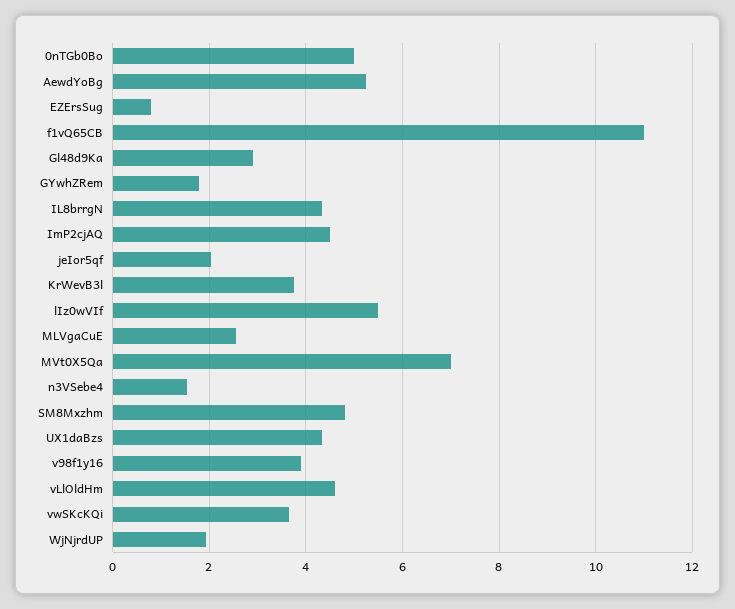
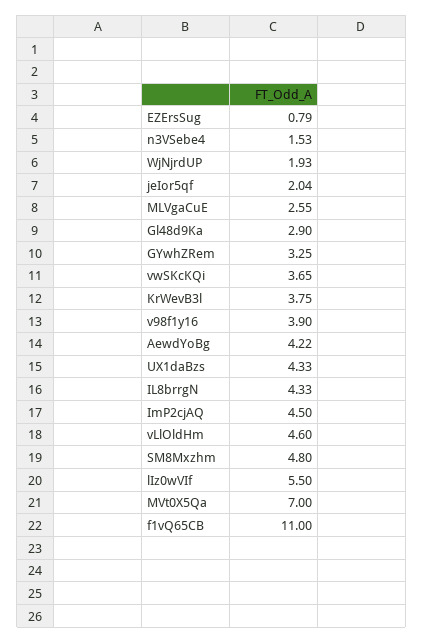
0nTGb0Bo: 5 -> none
AewdYoBg: 5.2 -> 4.22
GYwhZRem: 1.8 -> 3.25

